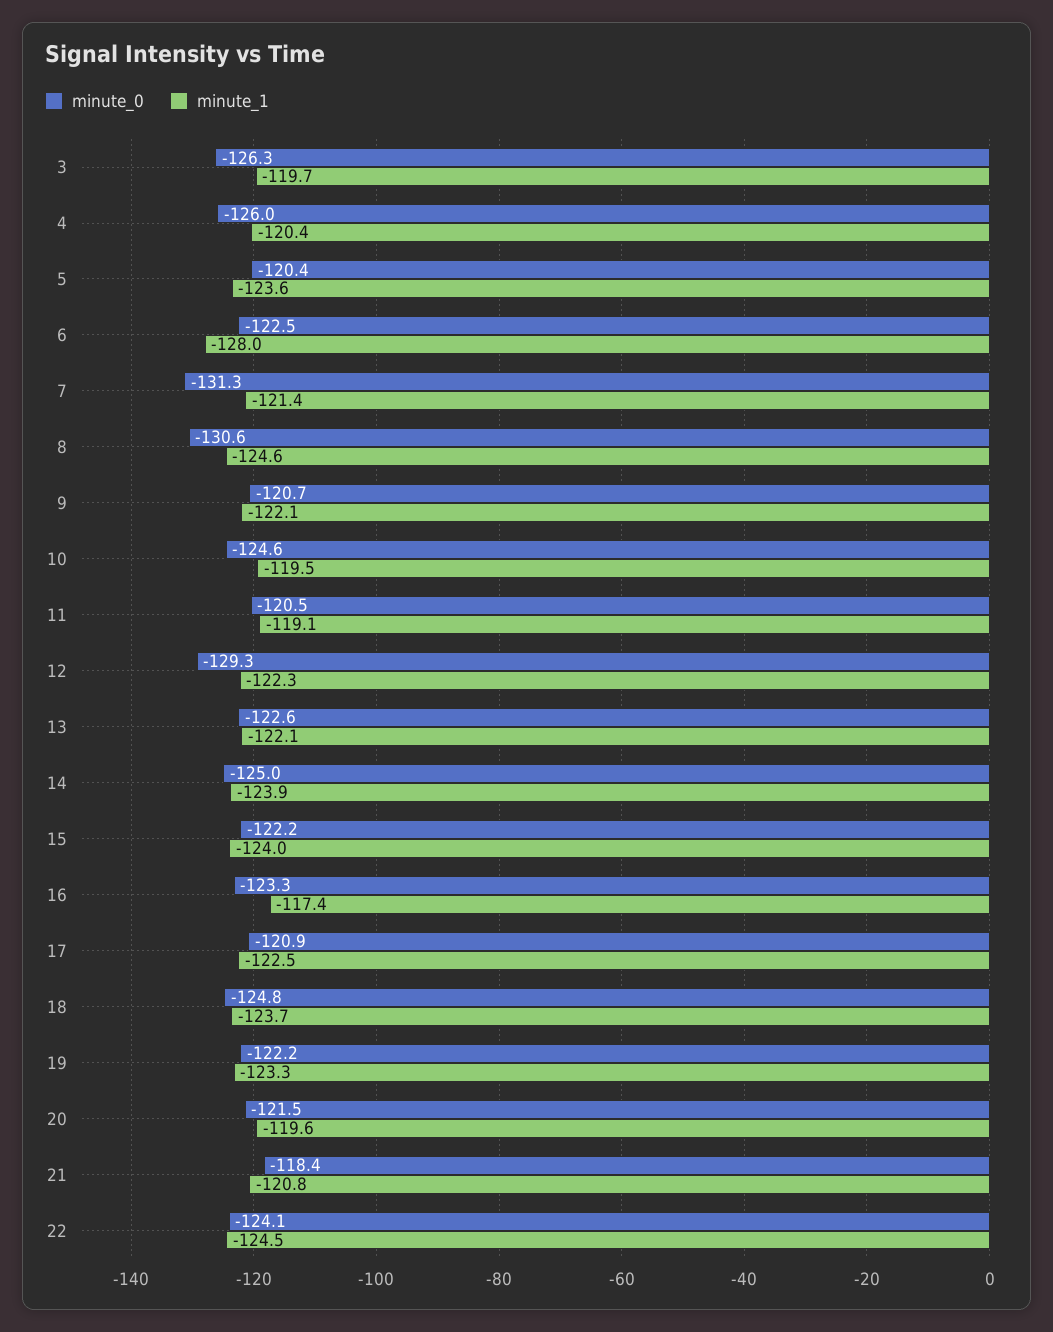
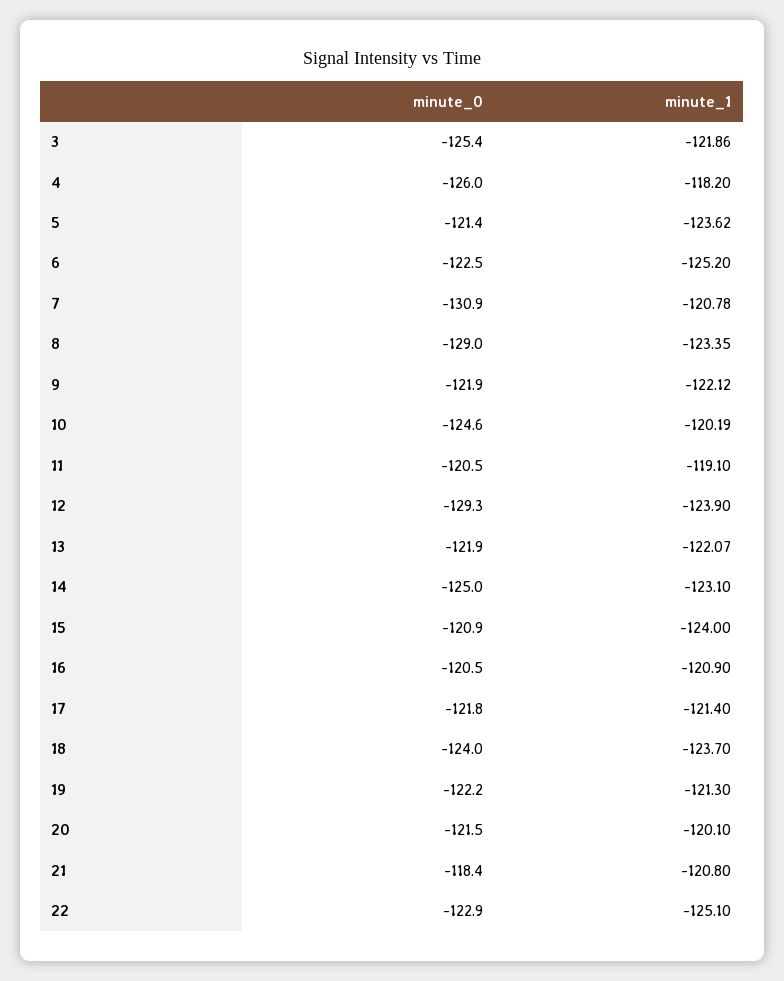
minute_0, 3: -126.3 -> -125.4
minute_1, 3: -119.7 -> -121.86
minute_1, 4: -120.4 -> -118.2
minute_0, 5: -120.4 -> -121.4
minute_1, 6: -128 -> -125.2
minute_0, 7: -131.3 -> -130.9
minute_1, 7: -121.4 -> -120.78
minute_0, 8: -130.6 -> -129
minute_1, 8: -124.6 -> -123.35
minute_0, 9: -120.7 -> -121.9
minute_1, 10: -119.5 -> -120.19
minute_1, 12: -122.3 -> -123.9
minute_0, 13: -122.6 -> -121.9
minute_1, 14: -123.9 -> -123.1
minute_0, 15: -122.2 -> -120.9
minute_0, 16: -123.3 -> -120.5
minute_1, 16: -117.4 -> -120.9
minute_0, 17: -120.9 -> -121.8
minute_1, 17: -122.5 -> -121.4
minute_0, 18: -124.8 -> -124
minute_1, 19: -123.3 -> -121.3
minute_1, 20: -119.6 -> -120.1
minute_0, 22: -124.1 -> -122.9
minute_1, 22: -124.5 -> -125.1

